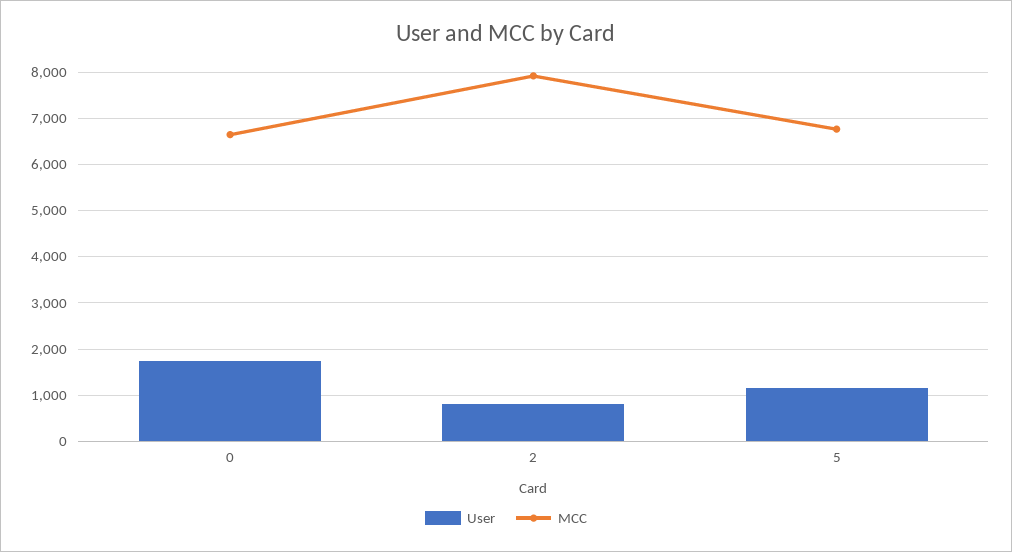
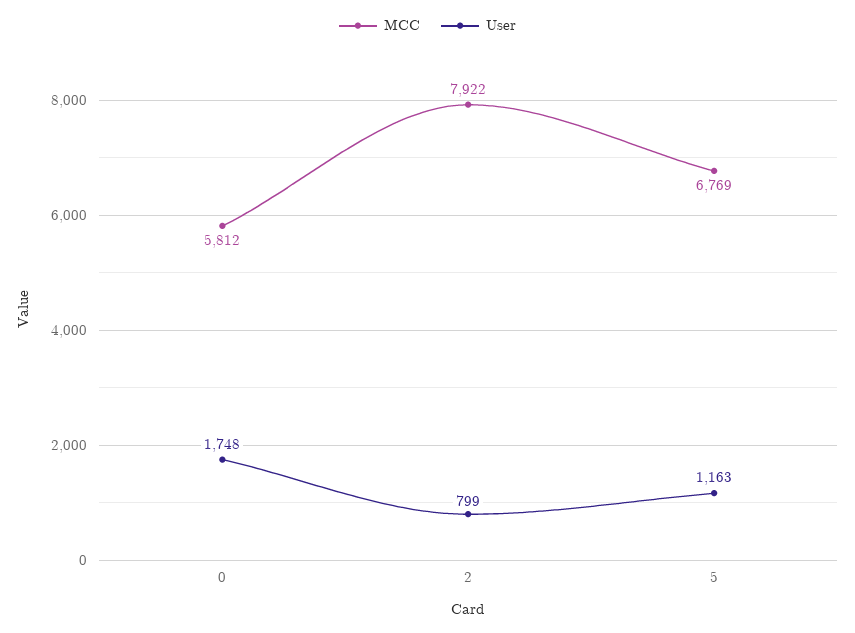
MCC, 0: 6600 -> 5812

